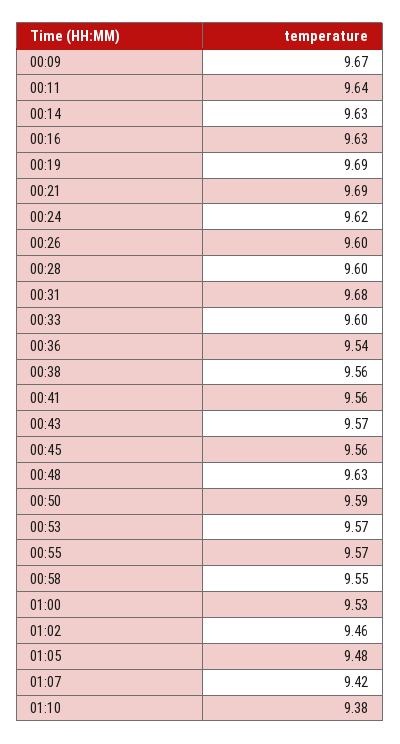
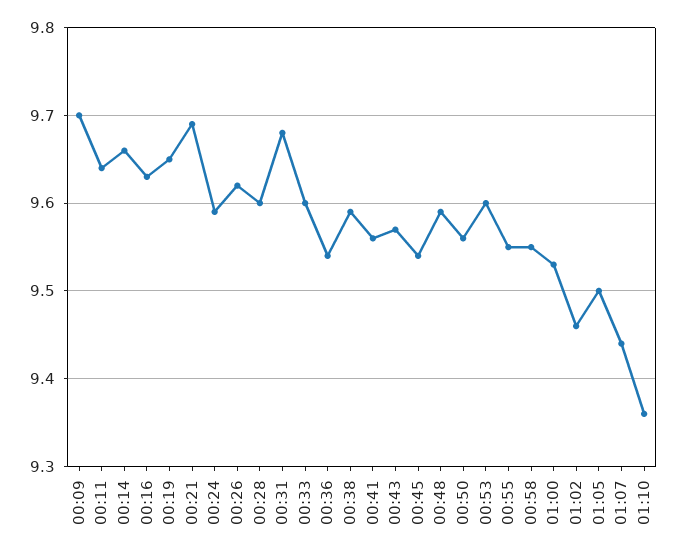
00:09: 9.67 -> 9.7
00:14: 9.63 -> 9.66
00:19: 9.69 -> 9.65
00:24: 9.62 -> 9.59
00:26: 9.6 -> 9.62
00:38: 9.56 -> 9.59
00:45: 9.56 -> 9.54
00:48: 9.63 -> 9.59
00:50: 9.59 -> 9.56
00:53: 9.57 -> 9.6
00:55: 9.57 -> 9.55
01:05: 9.48 -> 9.5
01:07: 9.42 -> 9.44
01:10: 9.38 -> 9.36

